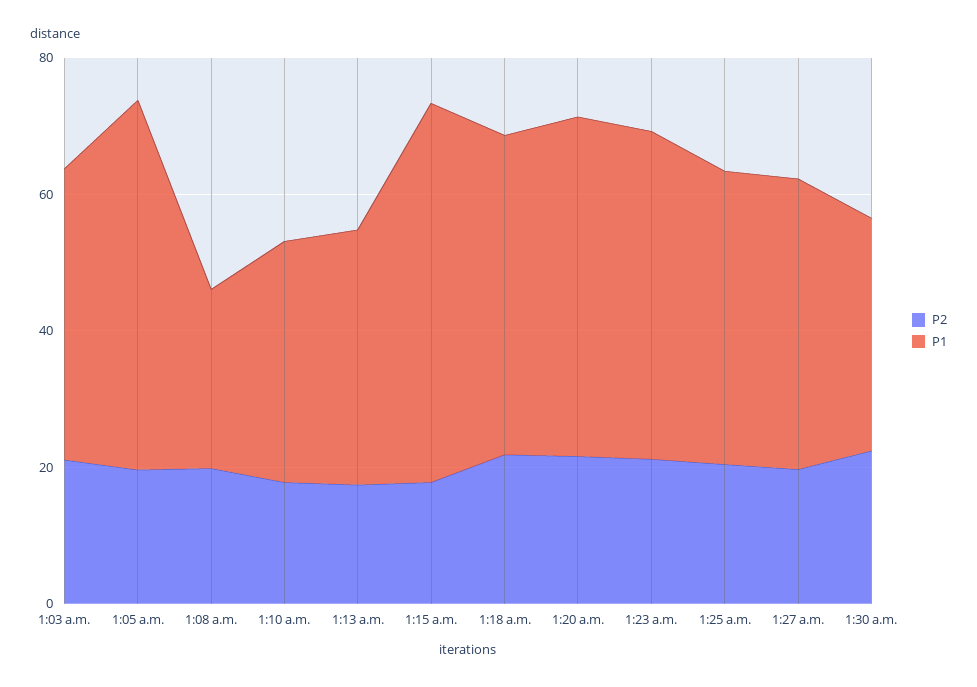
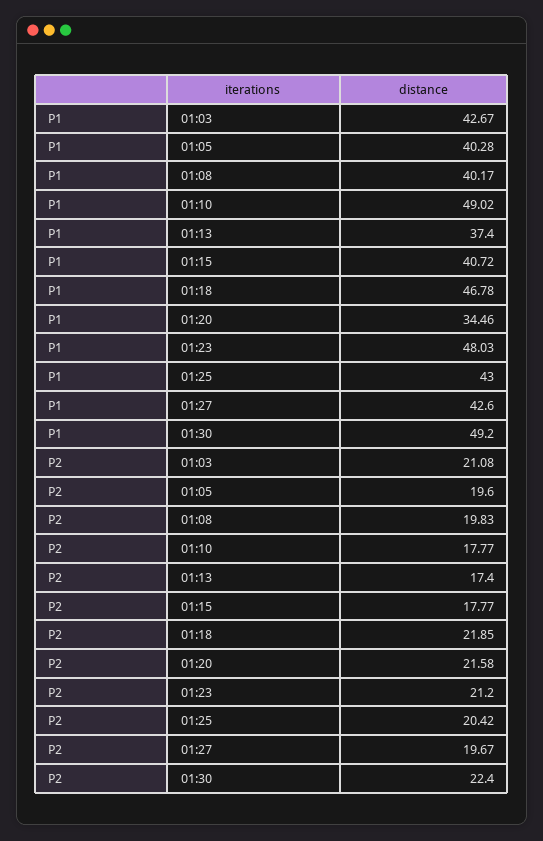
P1, 1:05 a.m.: 55 -> 40.28
P1, 1:08 a.m.: 25 -> 40.17
P1, 1:10 a.m.: 35 -> 49.02
P1, 1:15 a.m.: 55 -> 40.72
P1, 1:20 a.m.: 50 -> 34.46
P1, 1:30 a.m.: 35 -> 49.2

